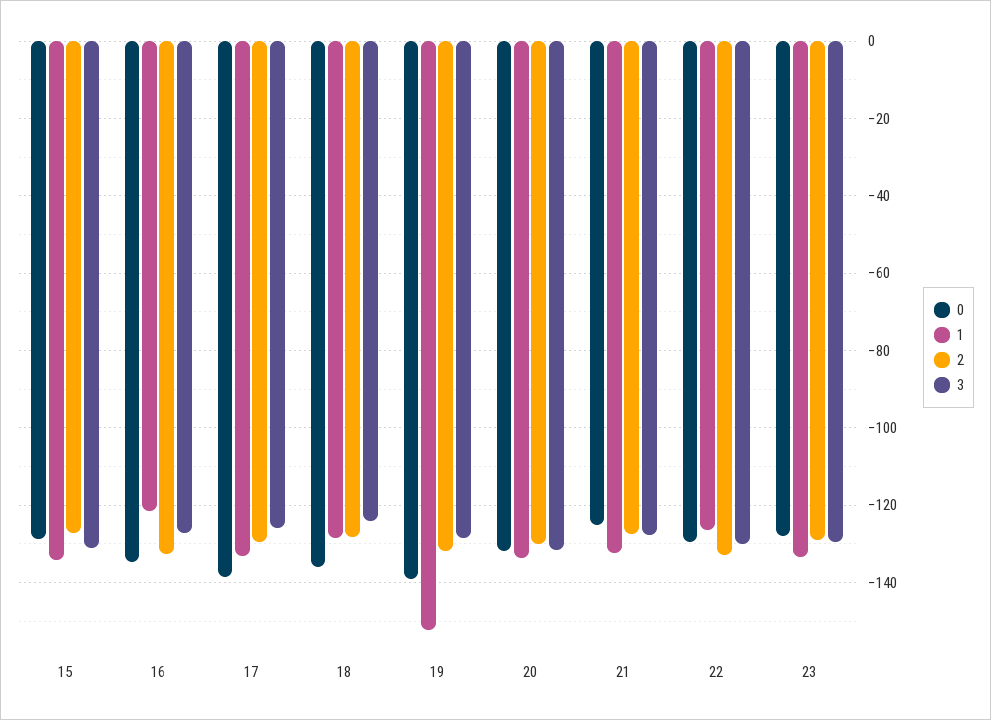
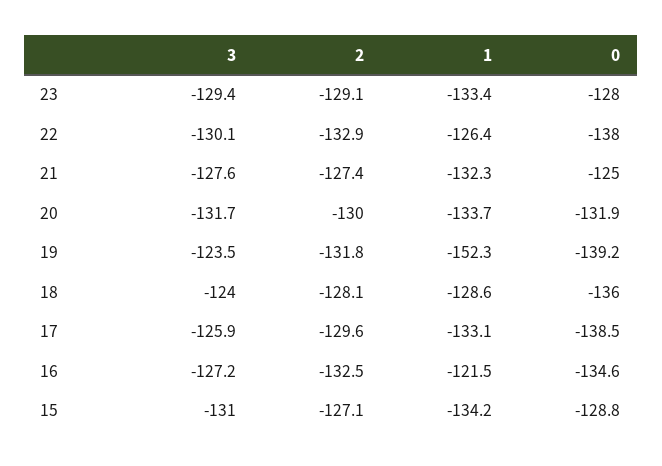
3, 19: -128 -> -123.5
0, 22: -130 -> -138

